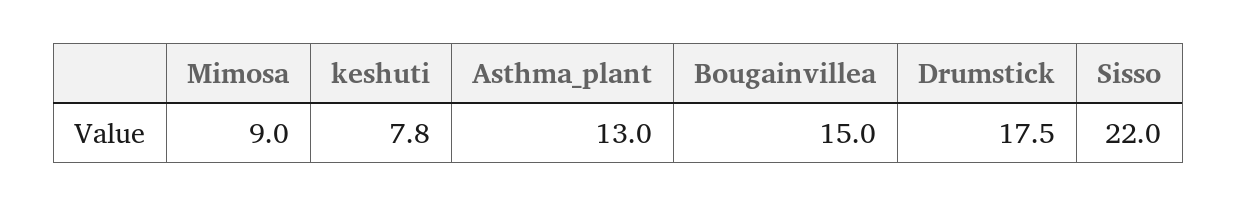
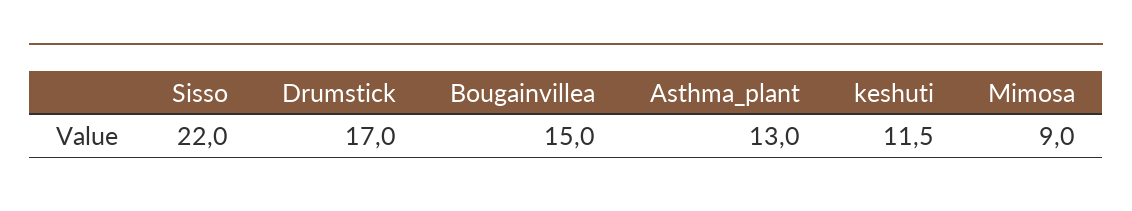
keshuti: 7.8 -> 11.5
Drumstick: 17.5 -> 17

